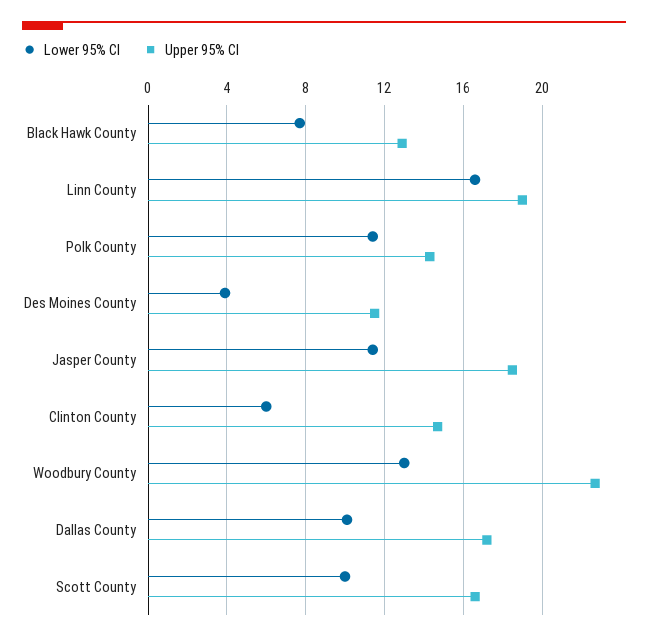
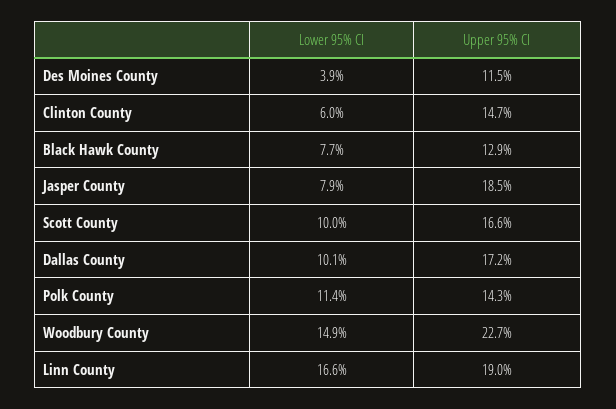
Lower 95% CI, Jasper County: 11.5 -> 7.9
Lower 95% CI, Woodbury County: 13 -> 14.9

